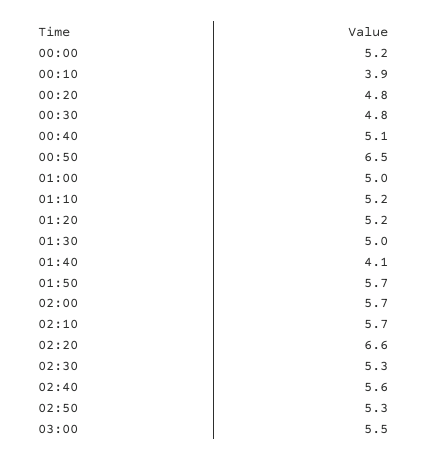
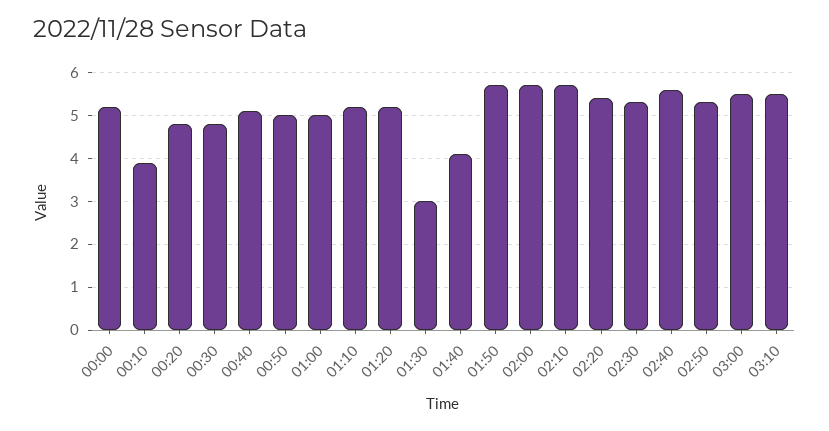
00:50: 6.5 -> 5
01:30: 5 -> 3
02:20: 6.6 -> 5.5
03:10: none -> 5.5

